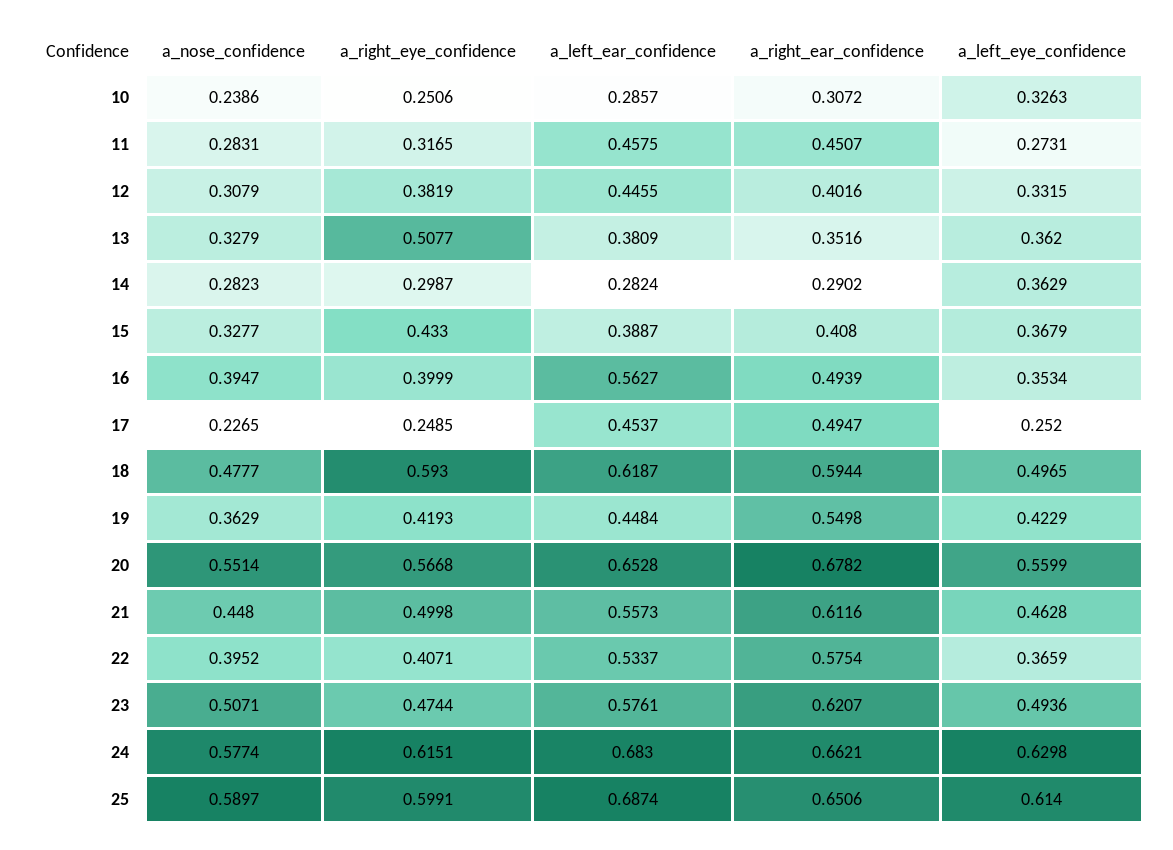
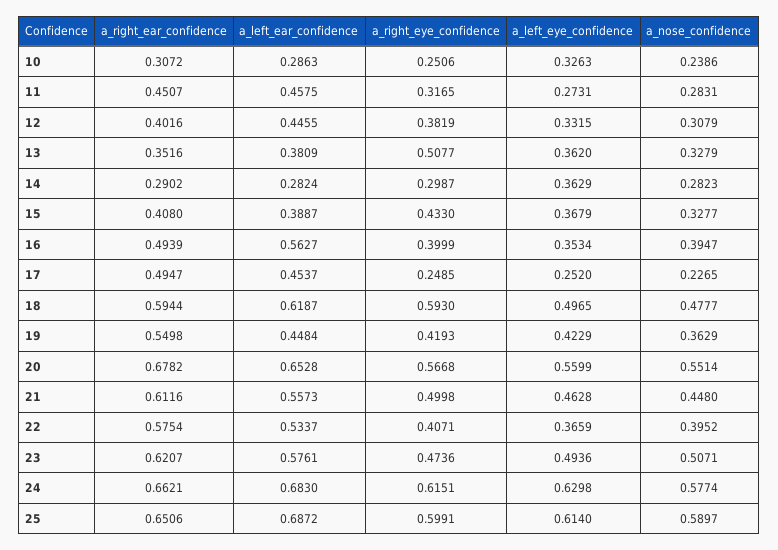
a_left_ear_confidence, 10: 0.2857 -> 0.2863
a_right_eye_confidence, 23: 0.4744 -> 0.4736
a_left_ear_confidence, 25: 0.6874 -> 0.6872

